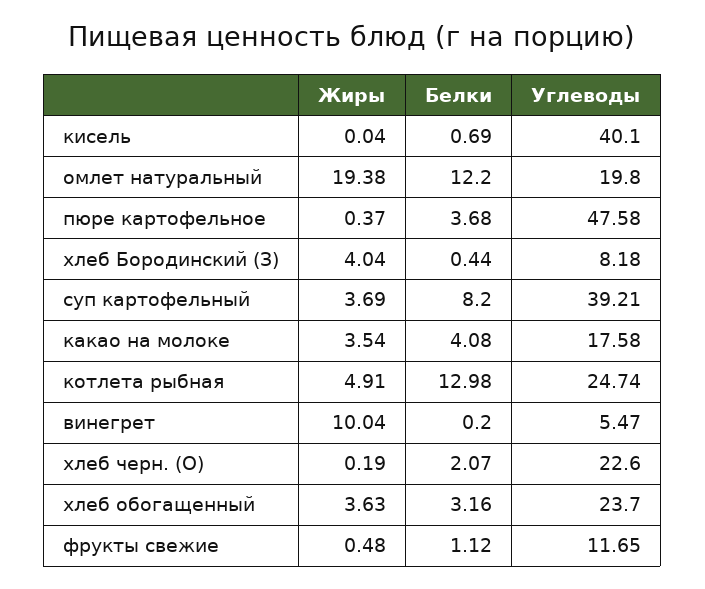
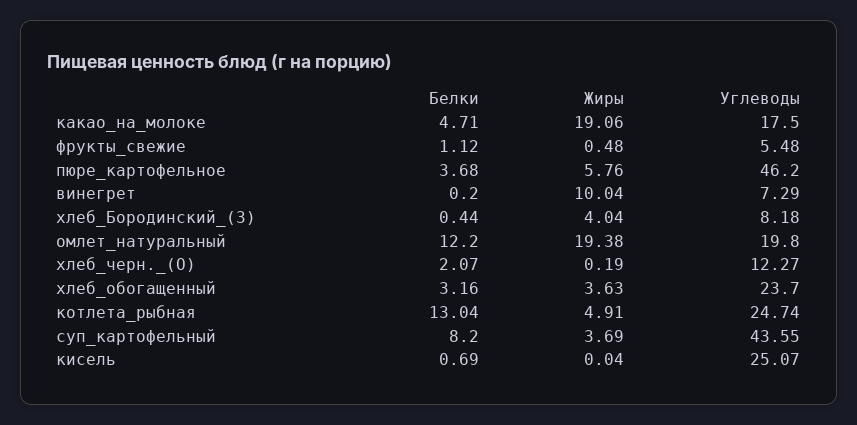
Углеводы, кисель: 40.1 -> 25.07
Жиры, пюре картофельное: 0.37 -> 5.76
Углеводы, пюре картофельное: 47.58 -> 46.2
Углеводы, суп картофельный: 39.21 -> 43.55
Жиры, какао на молоке: 3.54 -> 19.06
Белки, какао на молоке: 4.08 -> 4.71
Углеводы, какао на молоке: 17.58 -> 17.5
Белки, котлета рыбная: 12.98 -> 13.04
Углеводы, винегрет: 5.47 -> 7.29
Углеводы, хлеб черн. (О): 22.6 -> 12.27
Углеводы, фрукты свежие: 11.65 -> 5.48

